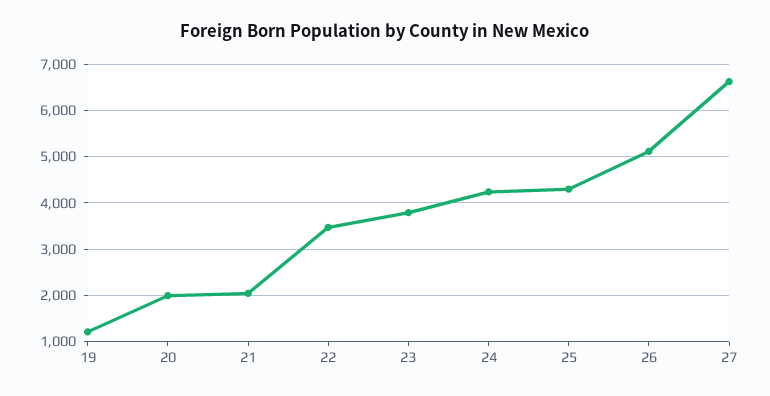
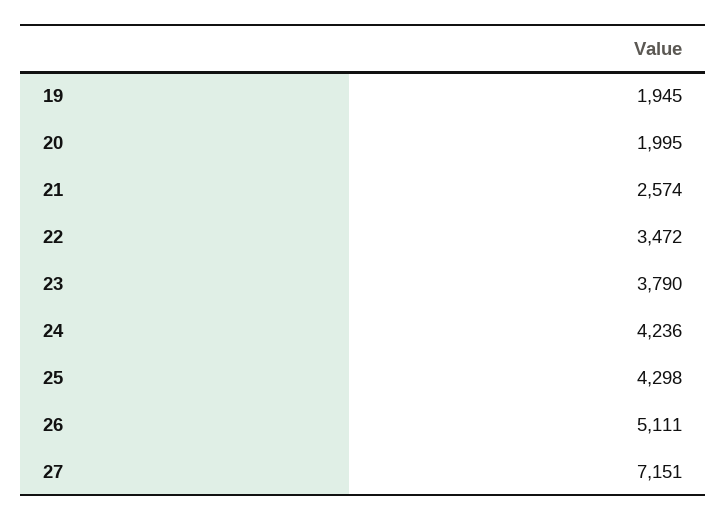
19: 1200 -> 1945
21: 2000 -> 2574
27: 6600 -> 7151

